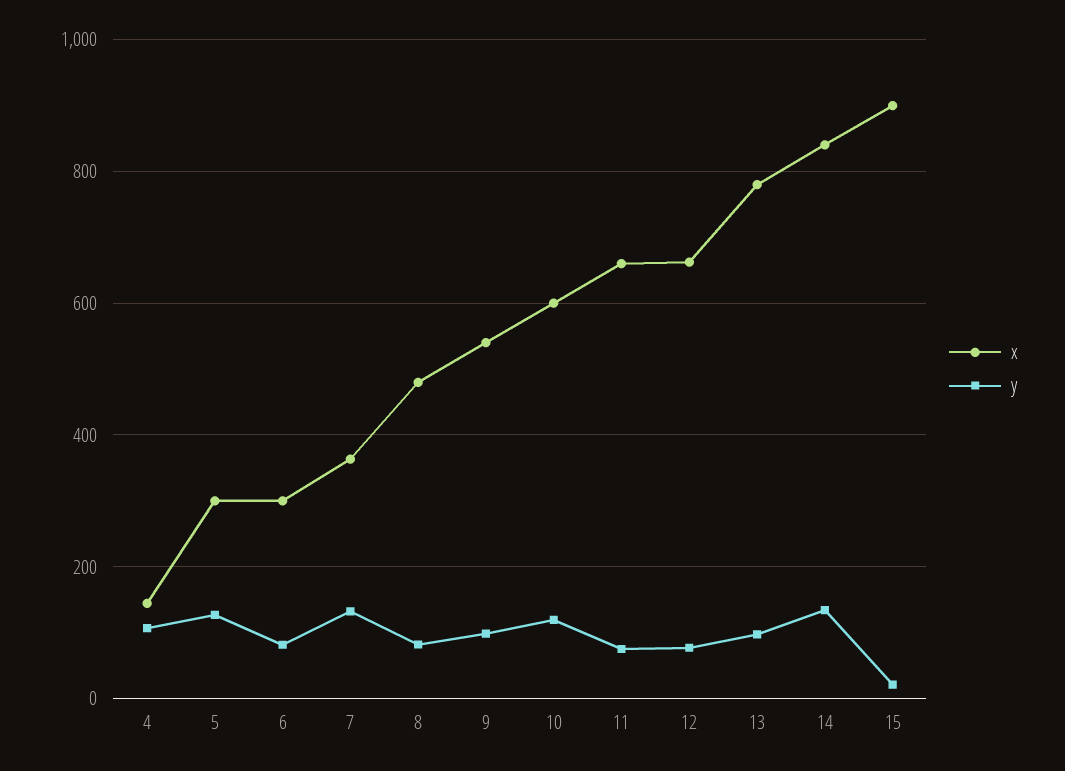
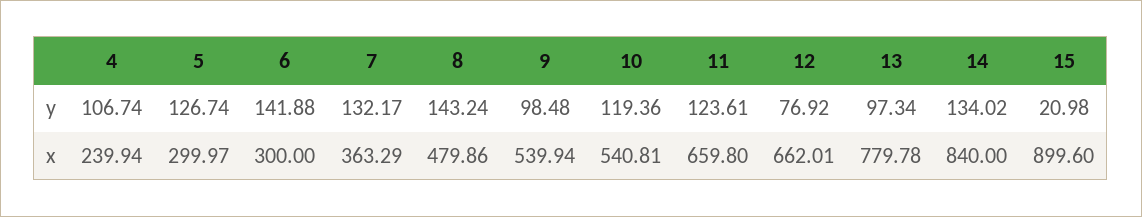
x, 4: 140 -> 239.94
y, 6: 80 -> 141.88
y, 8: 80 -> 143.24
x, 10: 600 -> 540.81
y, 11: 80 -> 123.61

